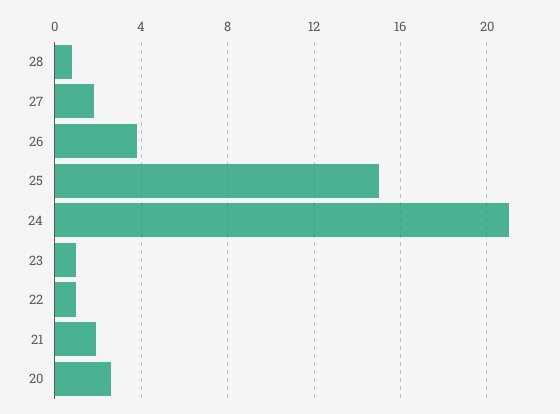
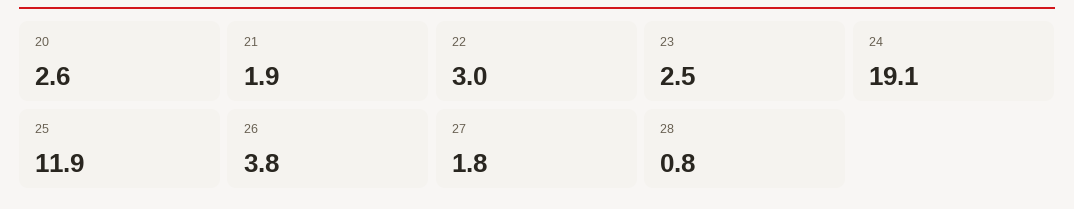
25: 15 -> 11.9
24: 21 -> 19.1
23: 1 -> 2.5
22: 1 -> 3

